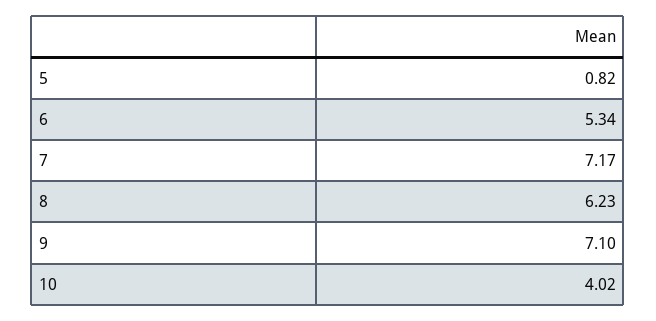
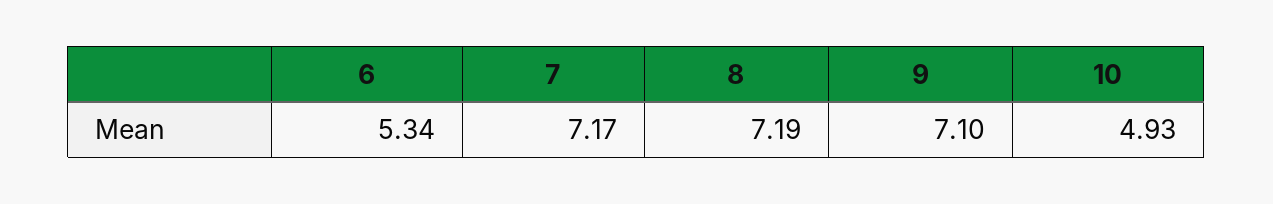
5: 0.82 -> none
8: 6.23 -> 7.19
10: 4.02 -> 4.93

